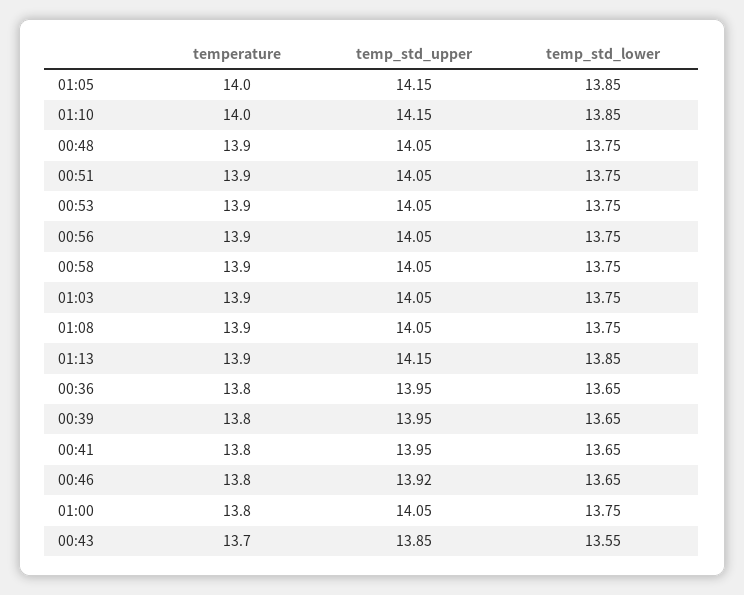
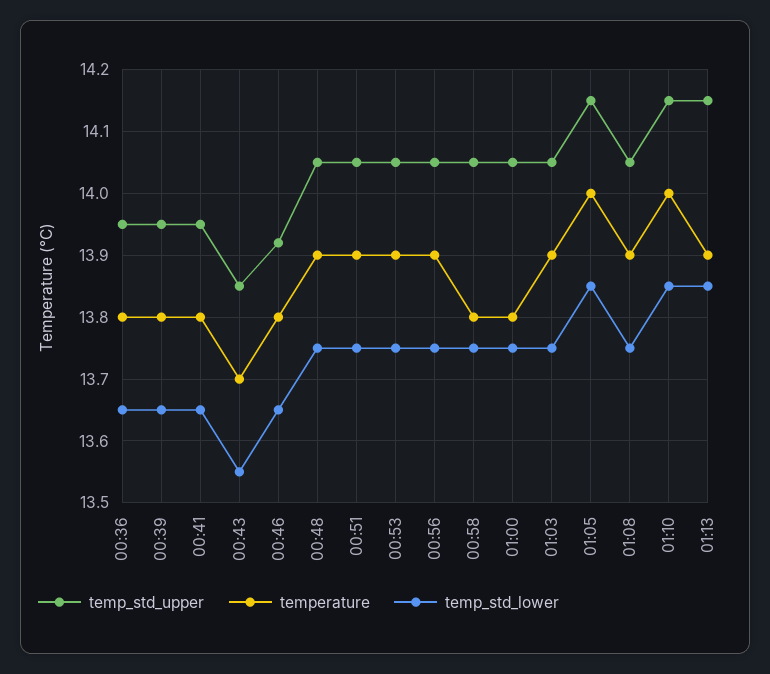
temperature, 00:58: 13.9 -> 13.8

